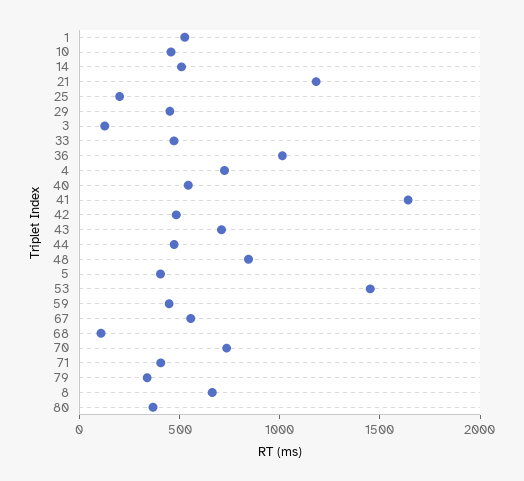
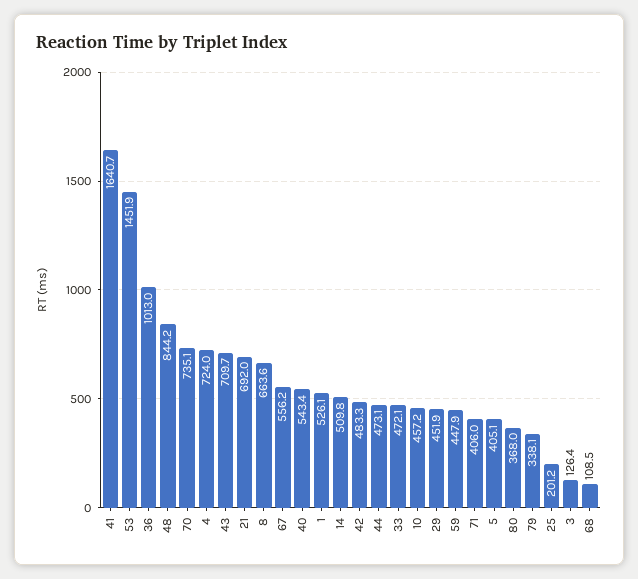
21: 1200 -> 692

